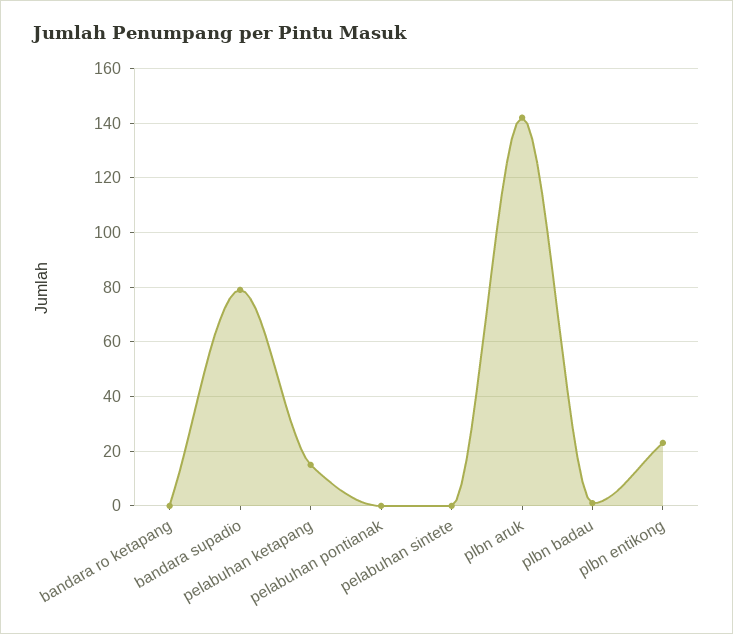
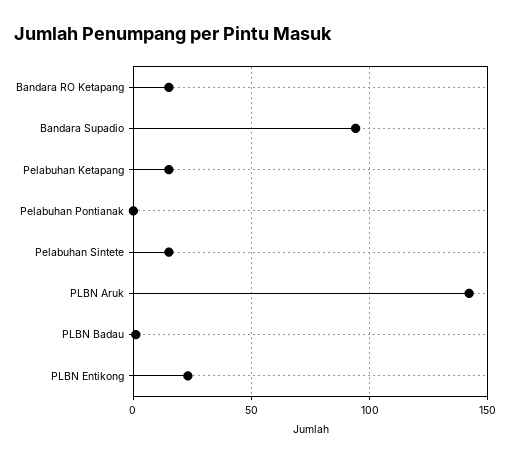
bandara ro ketapang: 0 -> 15
bandara supadio: 80 -> 95
pelabuhan sintete: 0 -> 15

